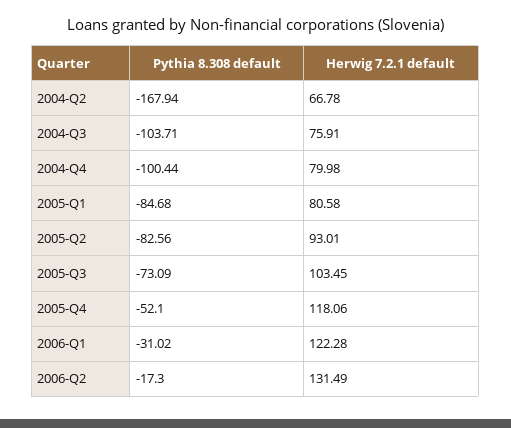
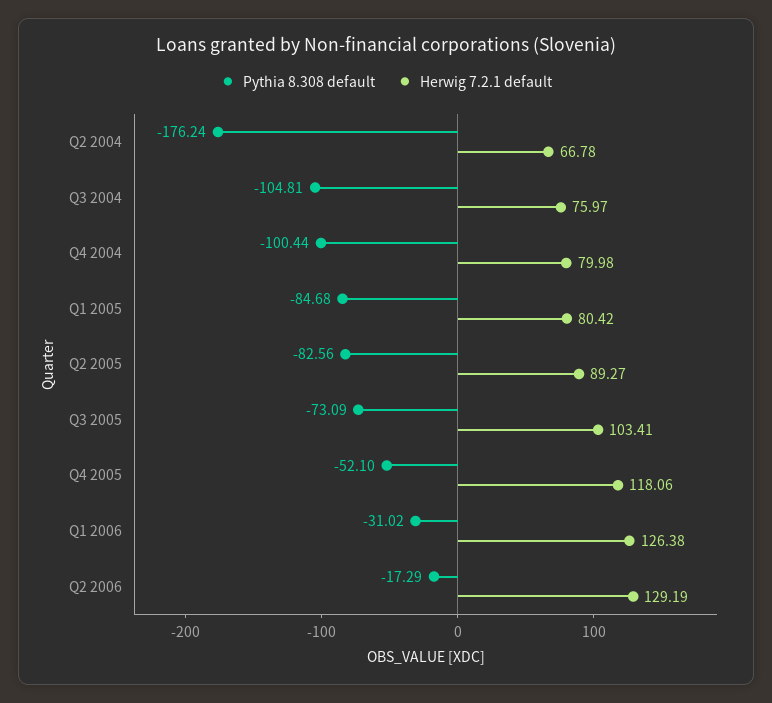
Pythia 8.308 default, 2004-Q2: -167.94 -> -176.24
Pythia 8.308 default, 2004-Q3: -103.71 -> -104.81
Herwig 7.2.1 default, 2004-Q3: 75.91 -> 75.97
Herwig 7.2.1 default, 2005-Q1: 80.58 -> 80.42
Herwig 7.2.1 default, 2005-Q2: 93.01 -> 89.27
Herwig 7.2.1 default, 2005-Q3: 103.45 -> 103.41
Herwig 7.2.1 default, 2006-Q1: 122.28 -> 126.38
Pythia 8.308 default, 2006-Q2: -17.3 -> -17.29
Herwig 7.2.1 default, 2006-Q2: 131.49 -> 129.19

